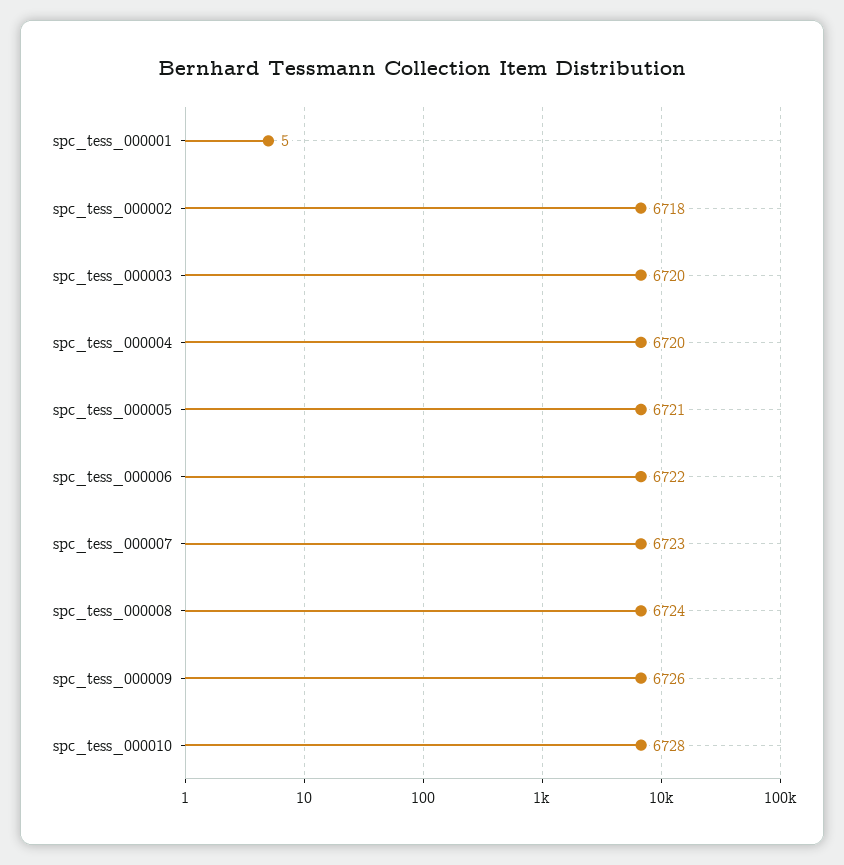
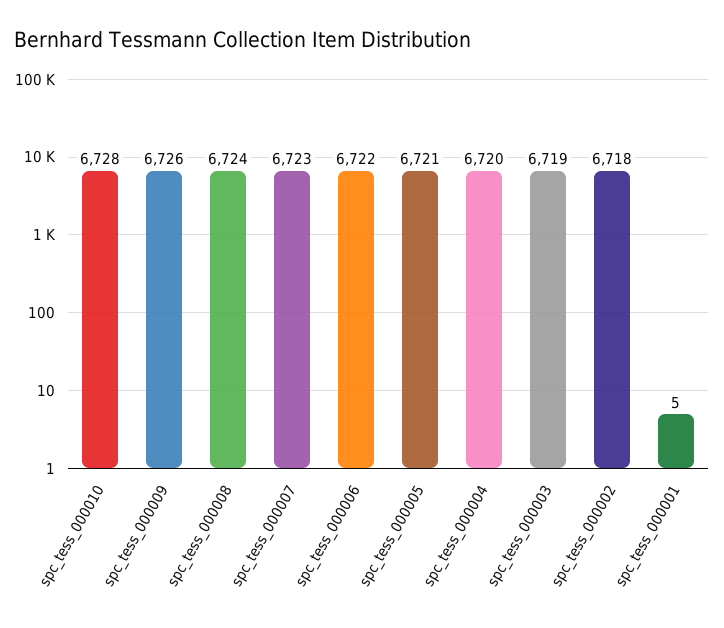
spc_tess_000003: 6720 -> 6719

